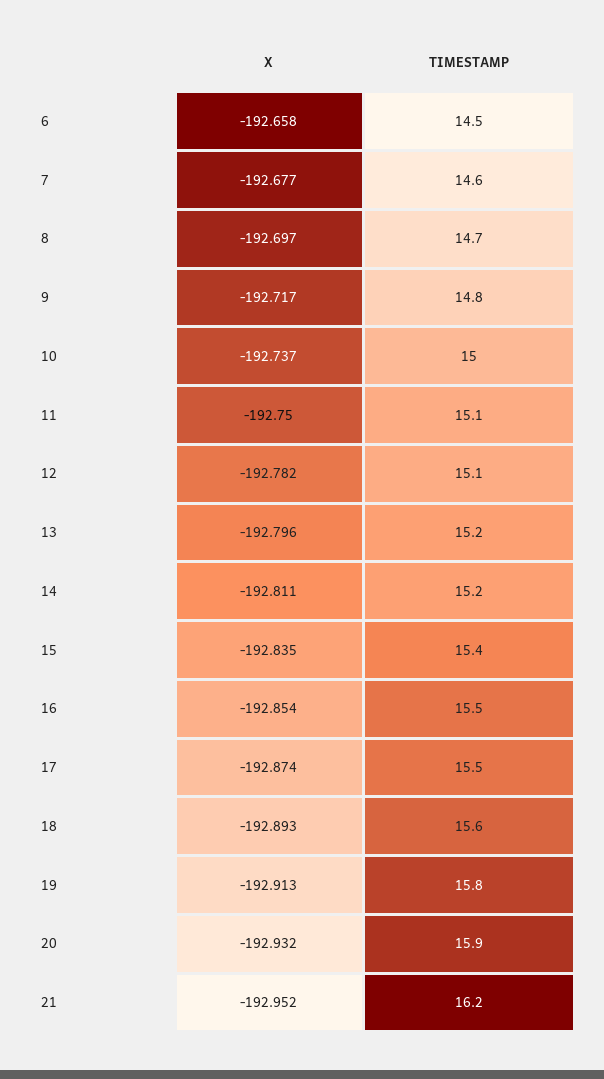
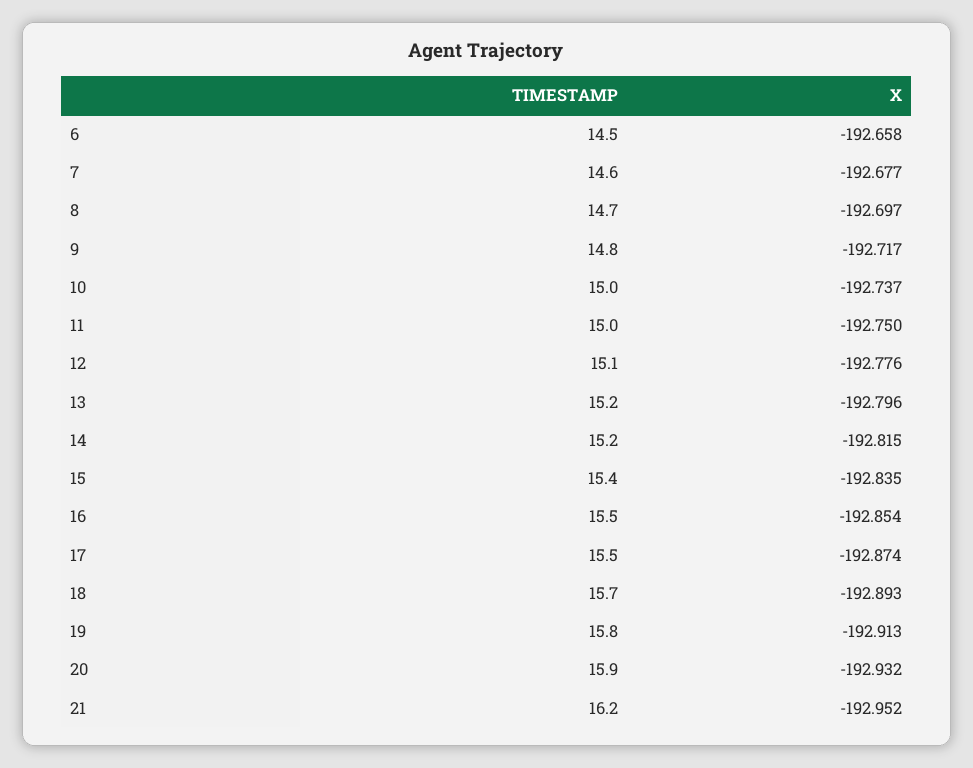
TIMESTAMP, 11: 15.1 -> 15
X, 12: -192.782 -> -192.776
X, 14: -192.811 -> -192.815
TIMESTAMP, 18: 15.6 -> 15.7

